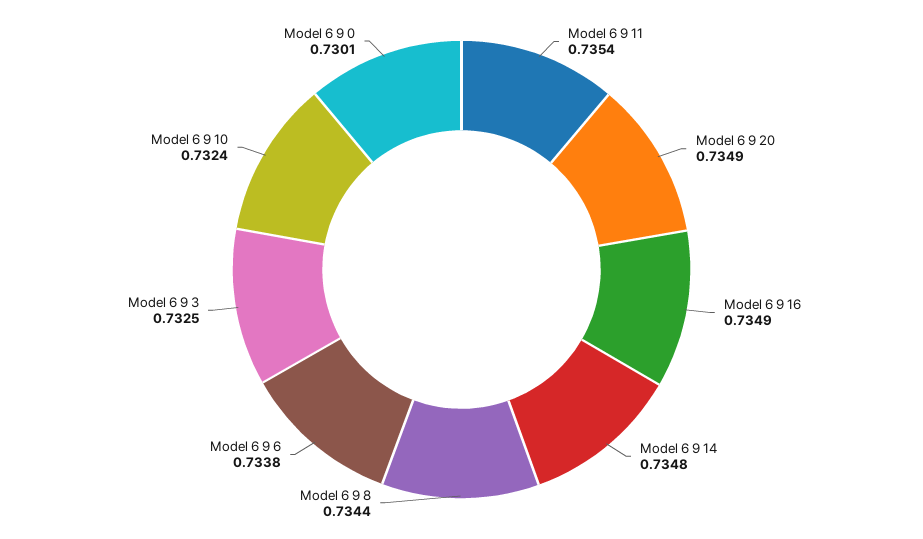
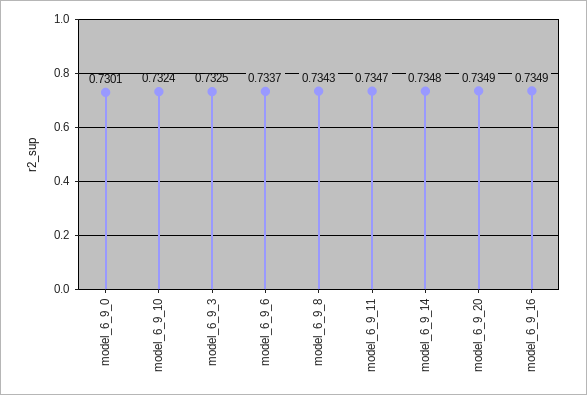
Model 6 9 11: 0.7354 -> 0.7347
Model 6 9 8: 0.7344 -> 0.7343
Model 6 9 6: 0.7338 -> 0.7337

